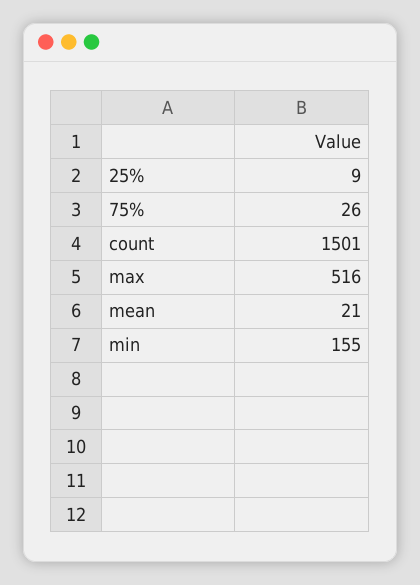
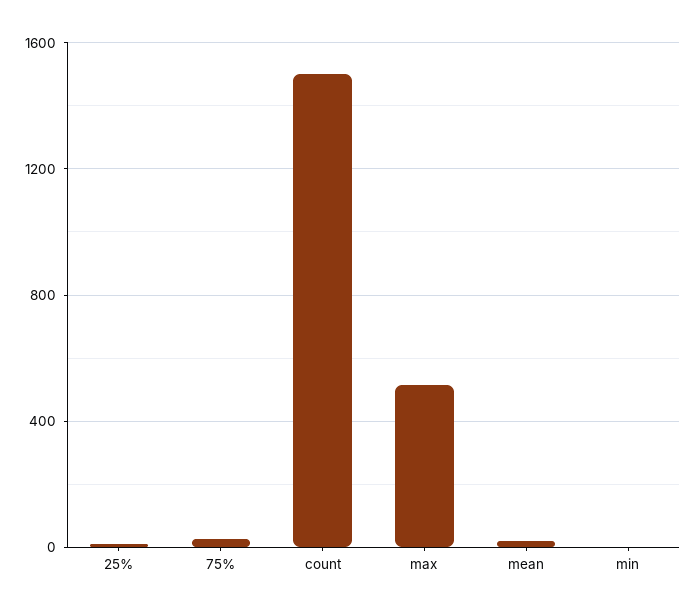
min: 155 -> 0

